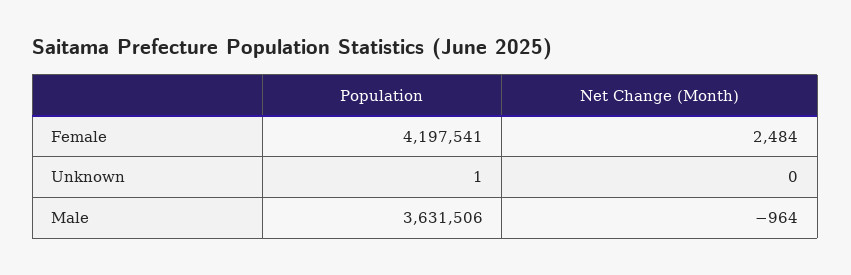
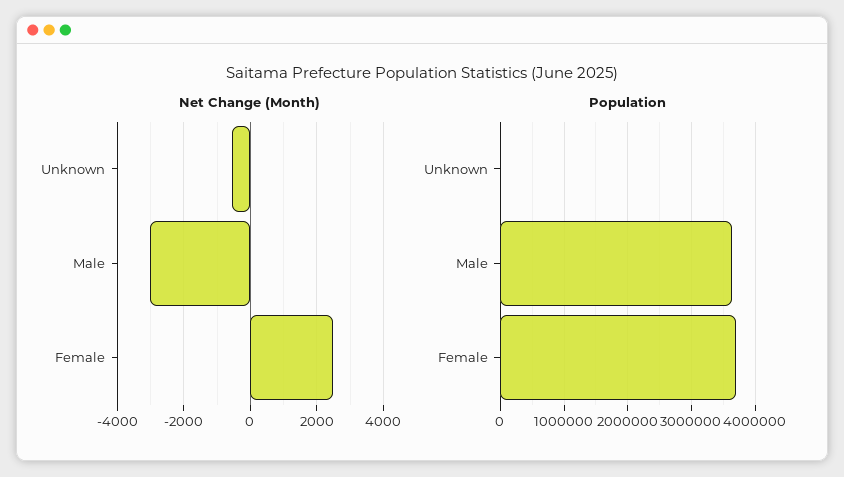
Population, Female: 4197541 -> 3700000
Net Change (Month), Unknown: 0 -> -600
Net Change (Month), Male: -964 -> -3000

